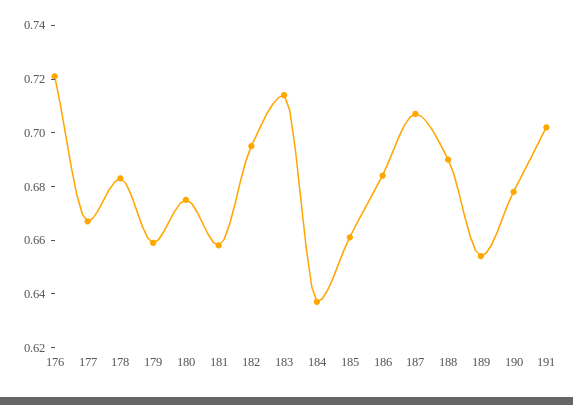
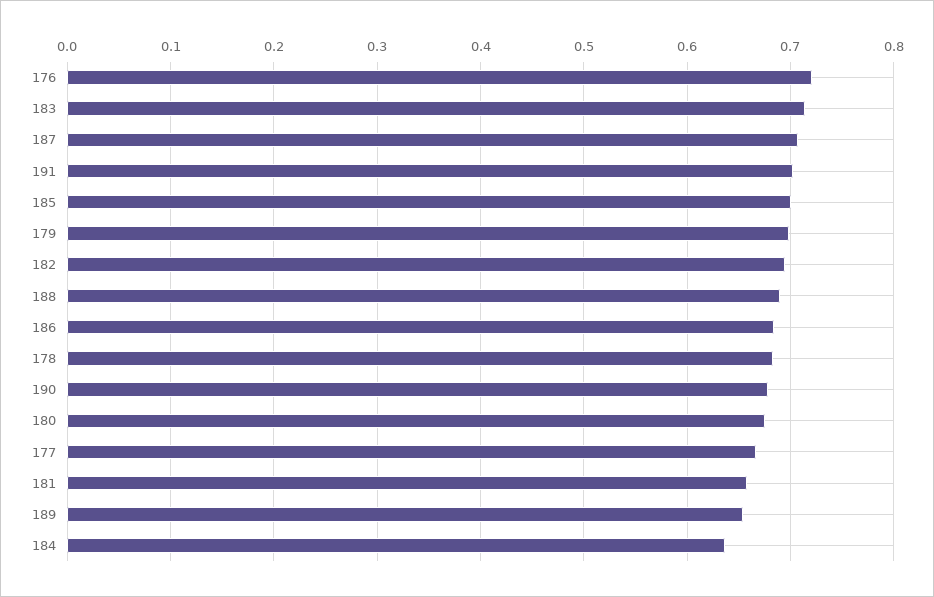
179: 0.66 -> 0.7
185: 0.66 -> 0.7

